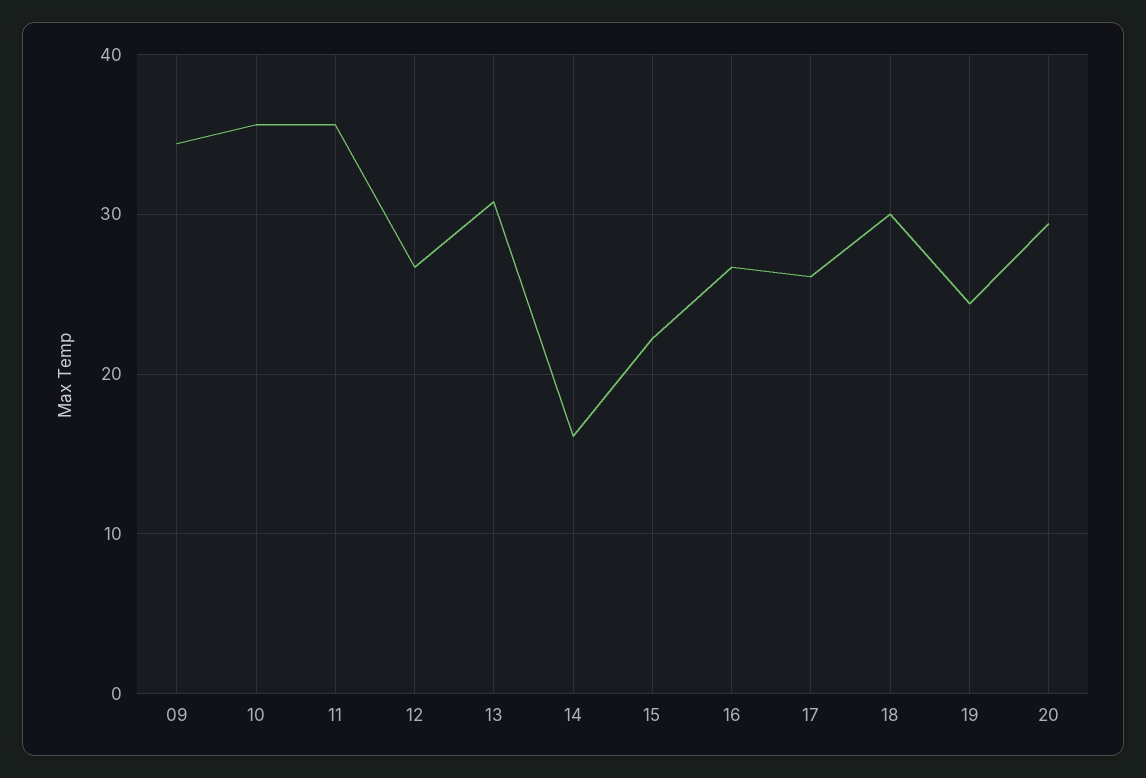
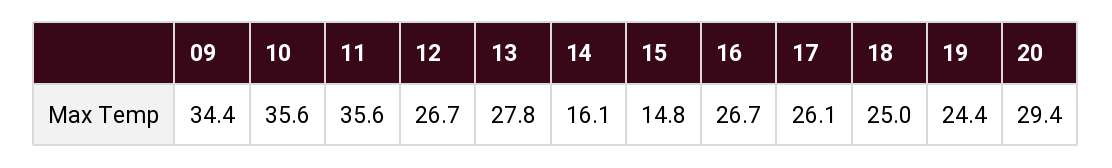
13: 31 -> 27.8
15: 22 -> 14.8
18: 30 -> 25

